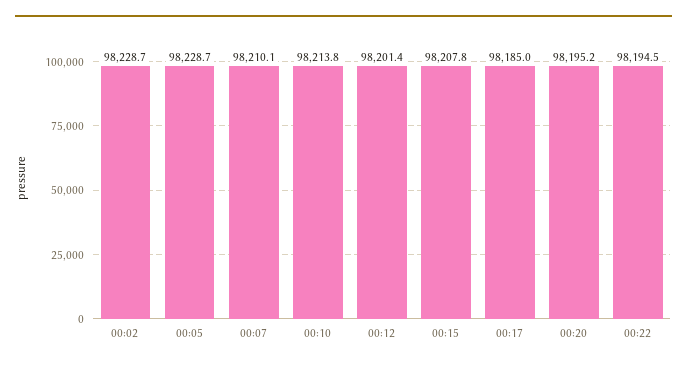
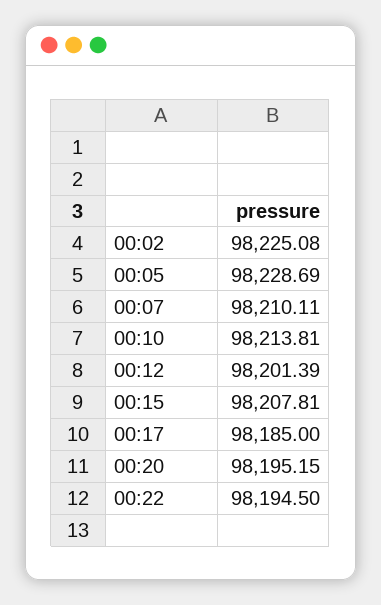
00:02: 98228.7 -> 98225.08

